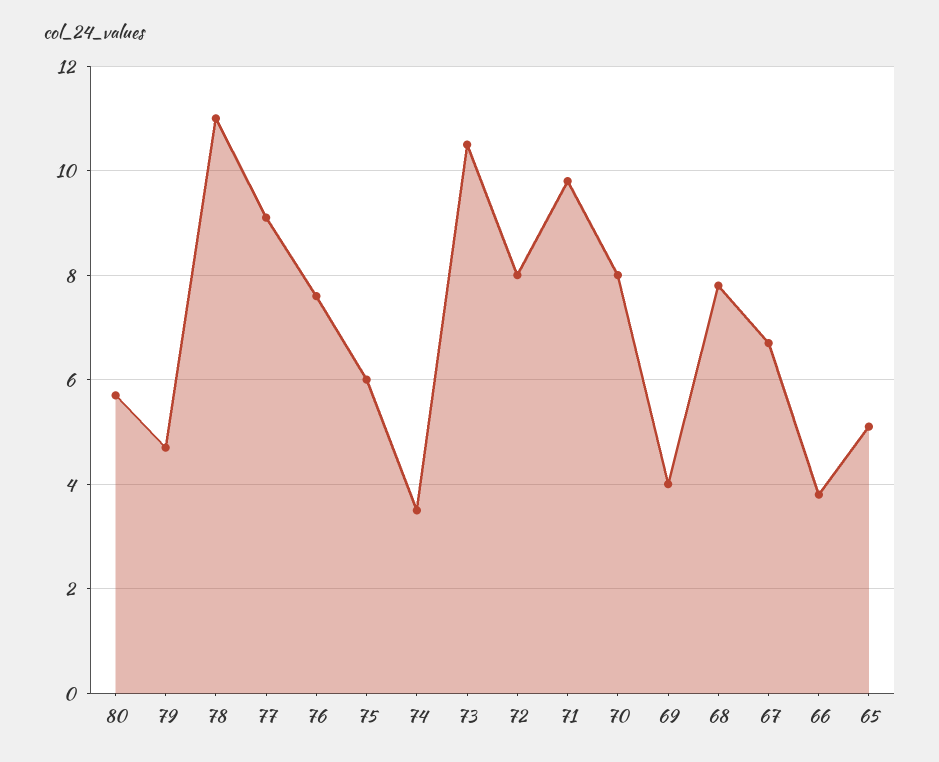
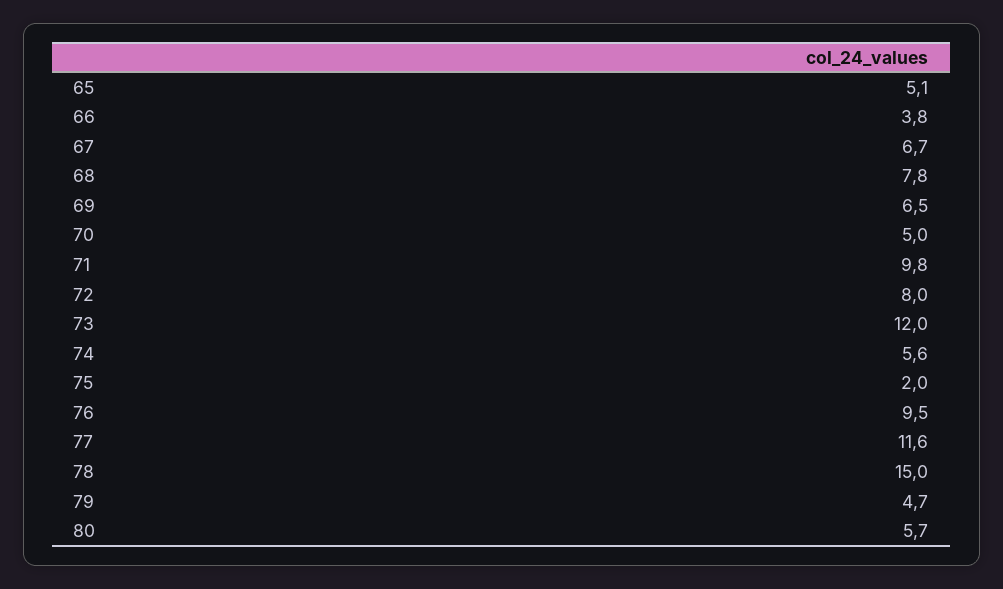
78: 11 -> 15
77: 9 -> 11.6
76: 7.5 -> 9.5
75: 6 -> 2
74: 3.5 -> 5.6
73: 10.5 -> 12
70: 8 -> 5
69: 4 -> 6.5

